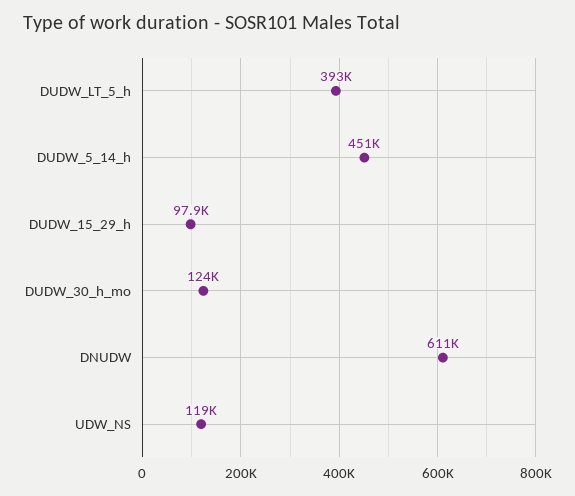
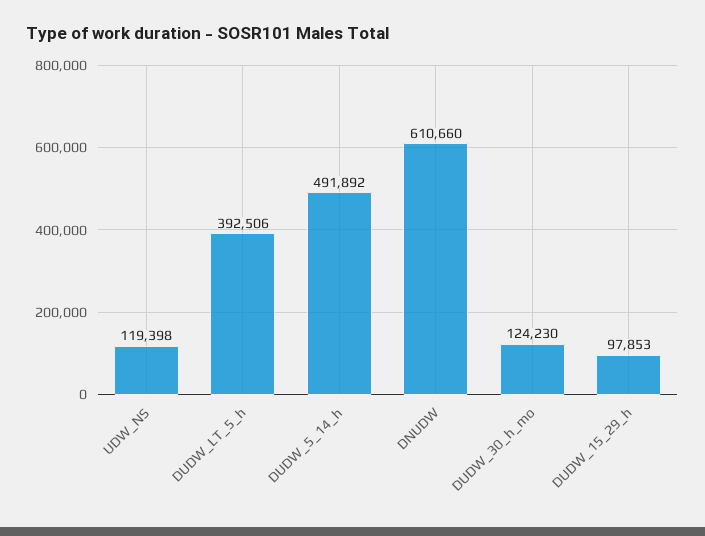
DUDW_5_14_h: 451000 -> 491892

